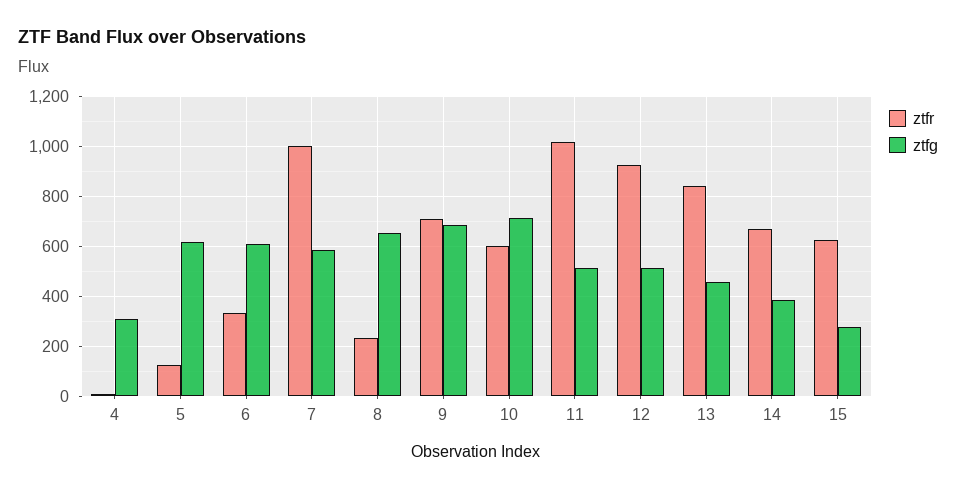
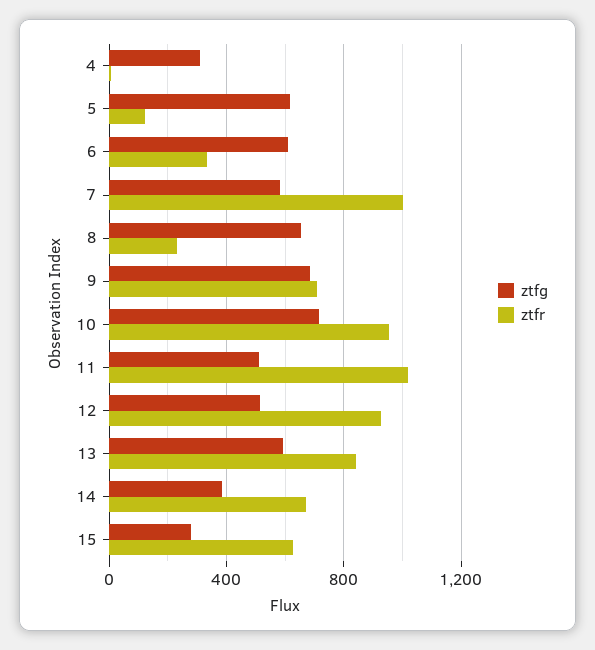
ztfr, 10: 600 -> 950
ztfg, 13: 450 -> 600

